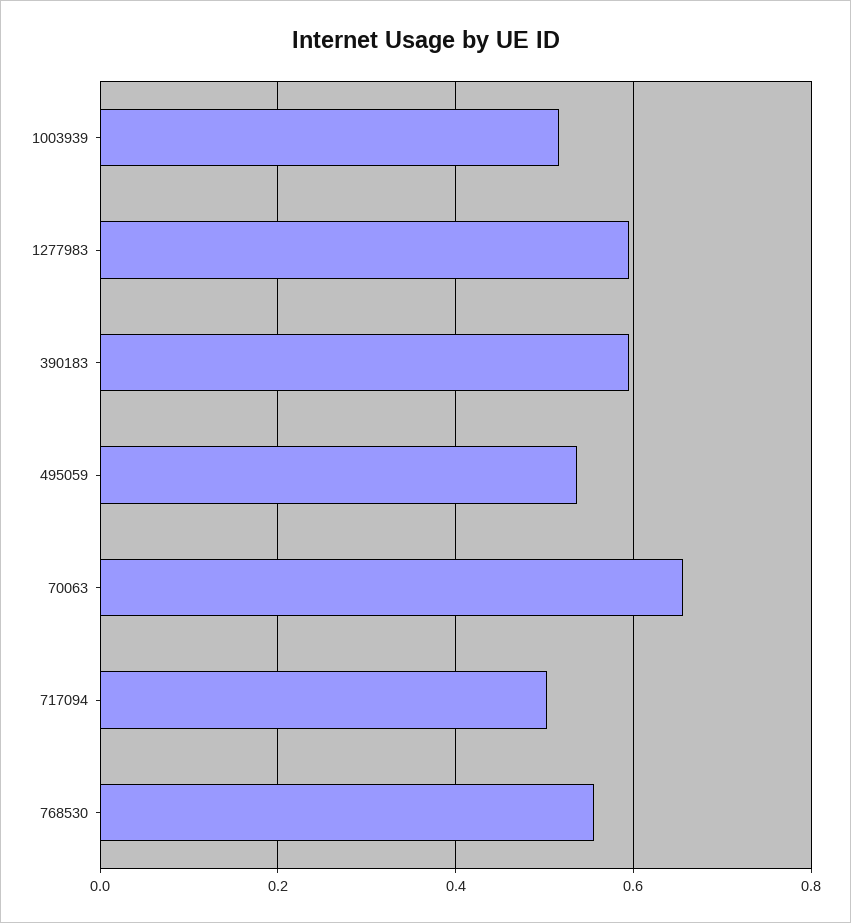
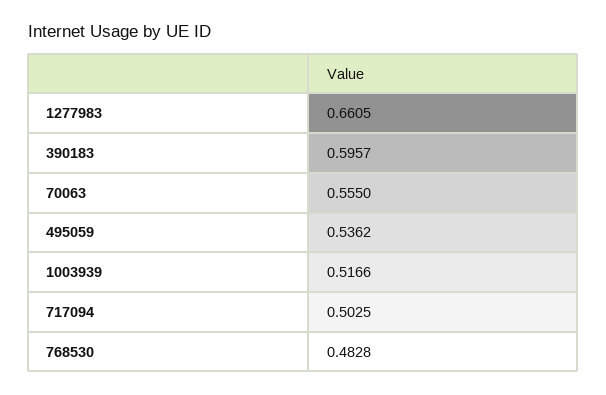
1277983: 0.6 -> 0.6605
70063: 0.66 -> 0.555
768530: 0.56 -> 0.4828

